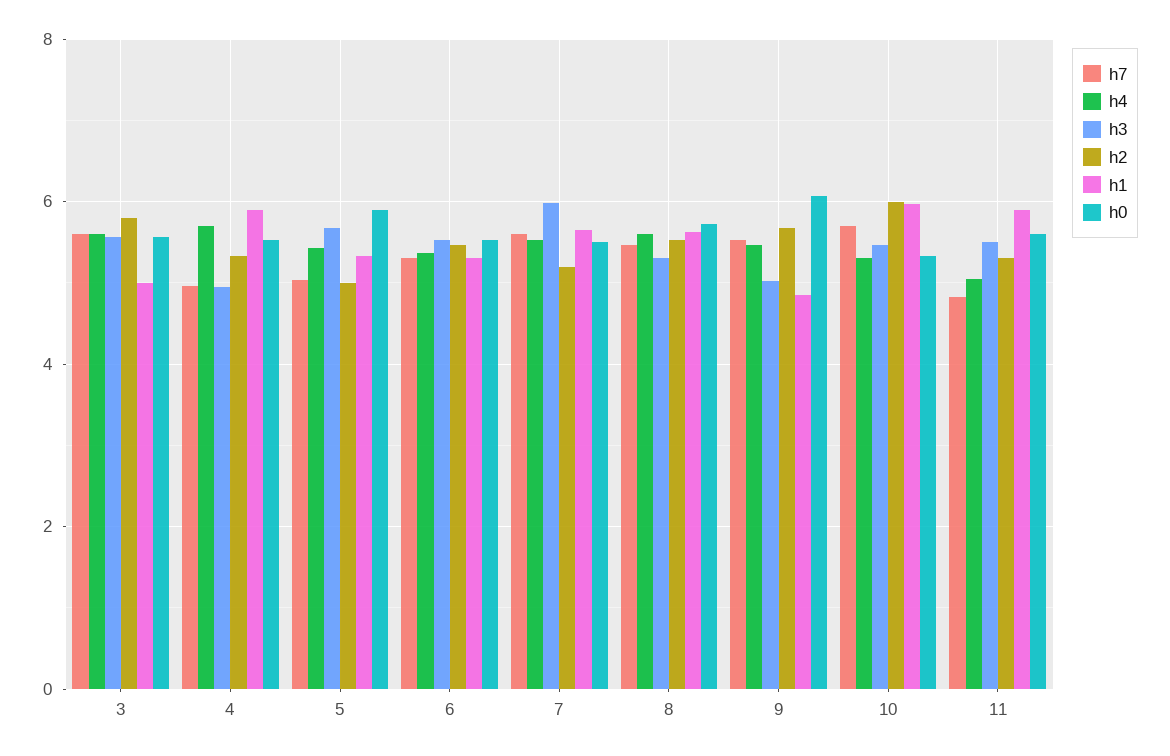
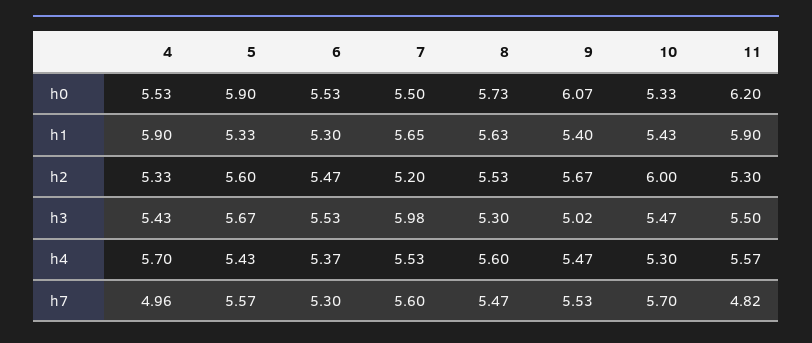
h7, 3: 5.6 -> none
h4, 3: 5.6 -> none
h3, 3: 5.6 -> none
h2, 3: 5.8 -> none
h1, 3: 5 -> none
h0, 3: 5.6 -> none
h3, 4: 5 -> 5.43
h7, 5: 5 -> 5.57
h2, 5: 5 -> 5.6
h1, 9: 4.8 -> 5.4
h1, 10: 6 -> 5.43
h4, 11: 5 -> 5.57
h0, 11: 5.6 -> 6.2

